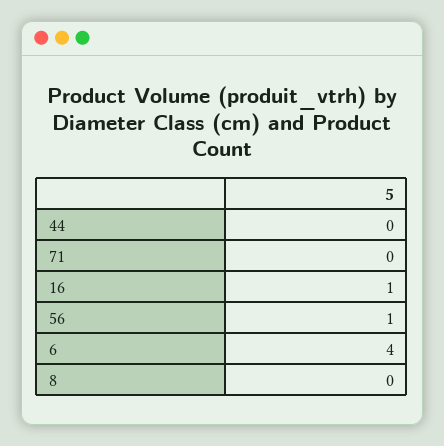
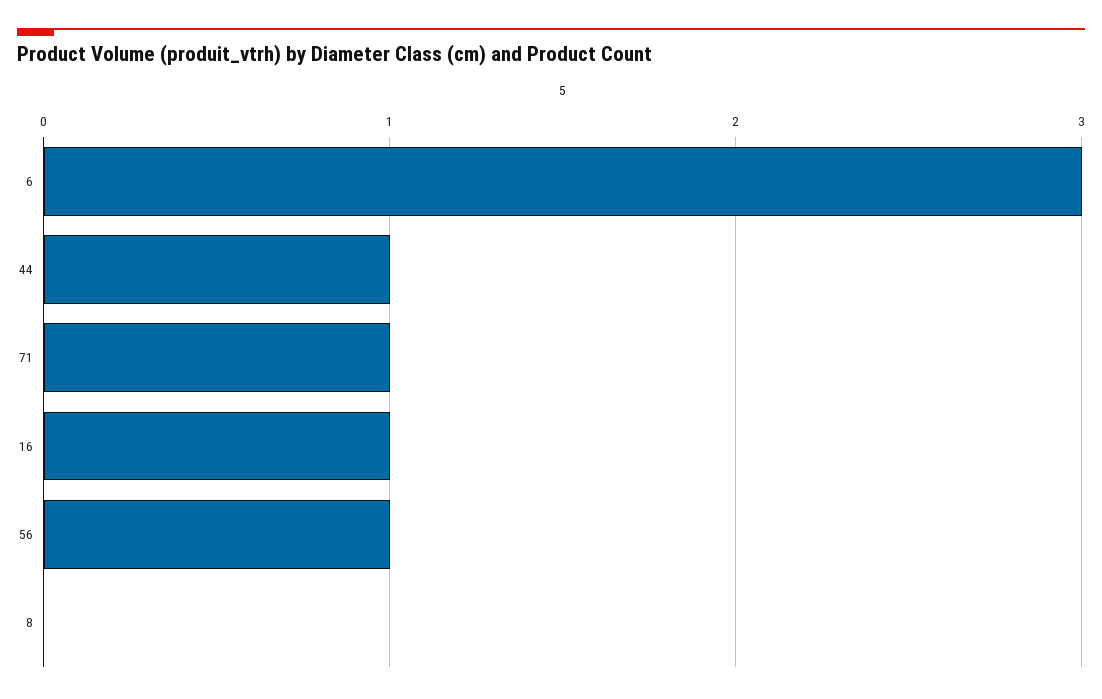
44: 0 -> 1
71: 0 -> 1
6: 4 -> 3

